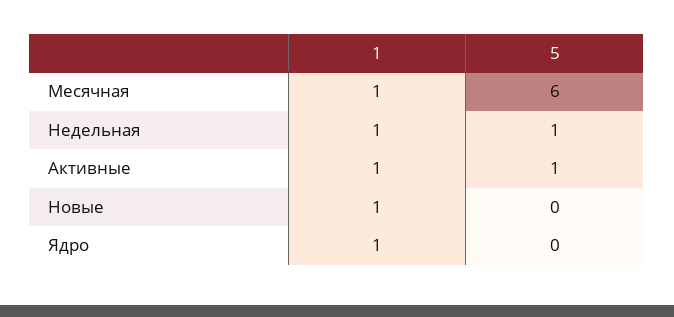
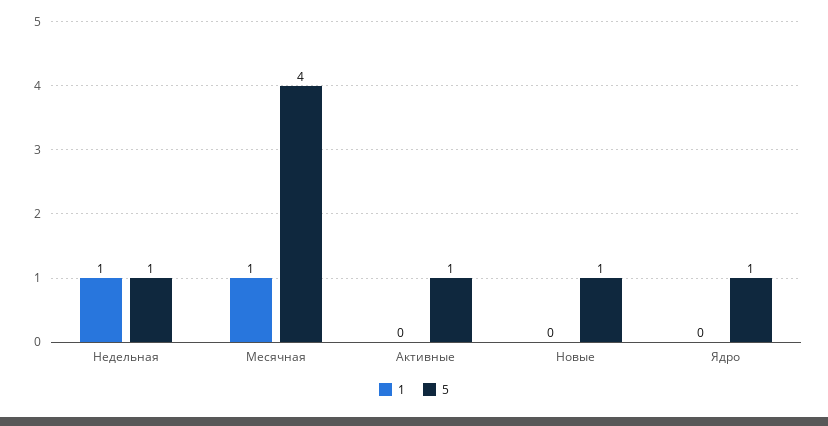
5, Месячная: 6 -> 4
1, Активные: 1 -> 0
1, Новые: 1 -> 0
5, Новые: 0 -> 1
1, Ядро: 1 -> 0
5, Ядро: 0 -> 1

